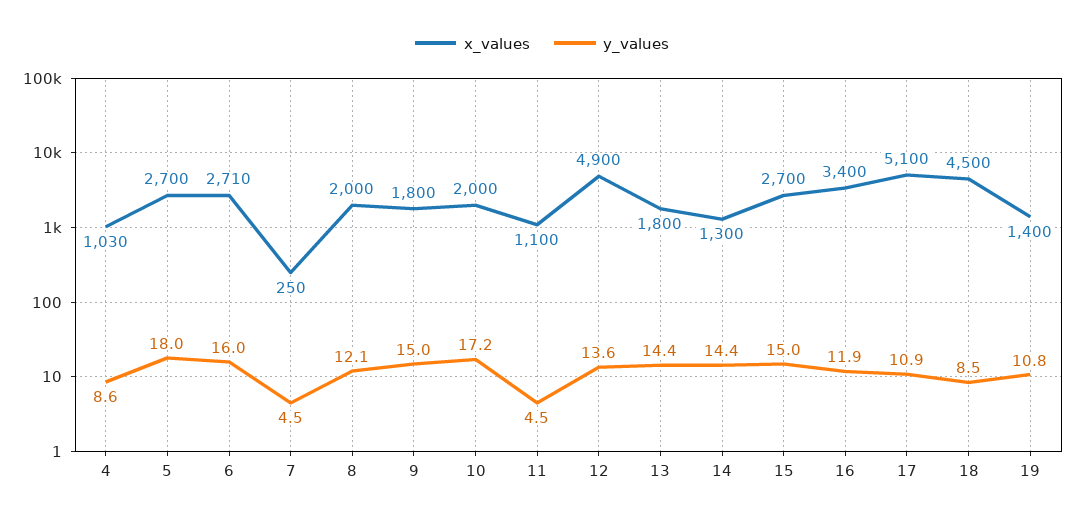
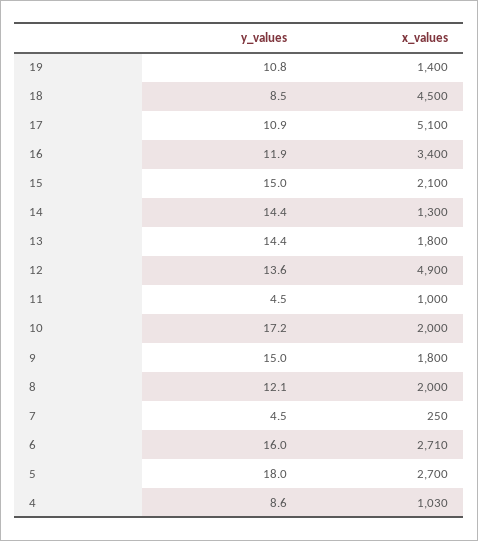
x_values, 11: 1100 -> 1000
x_values, 15: 2700 -> 2100

